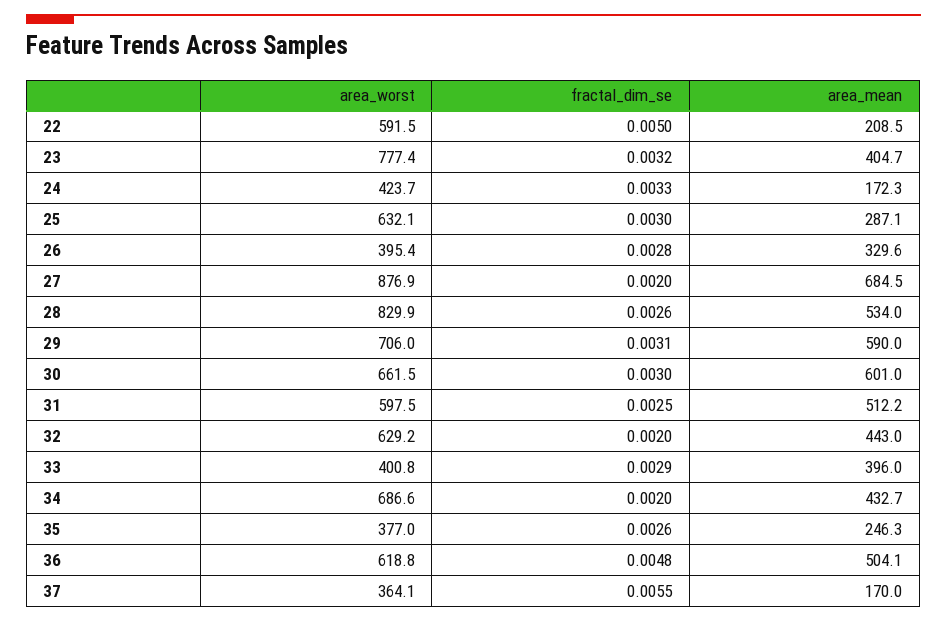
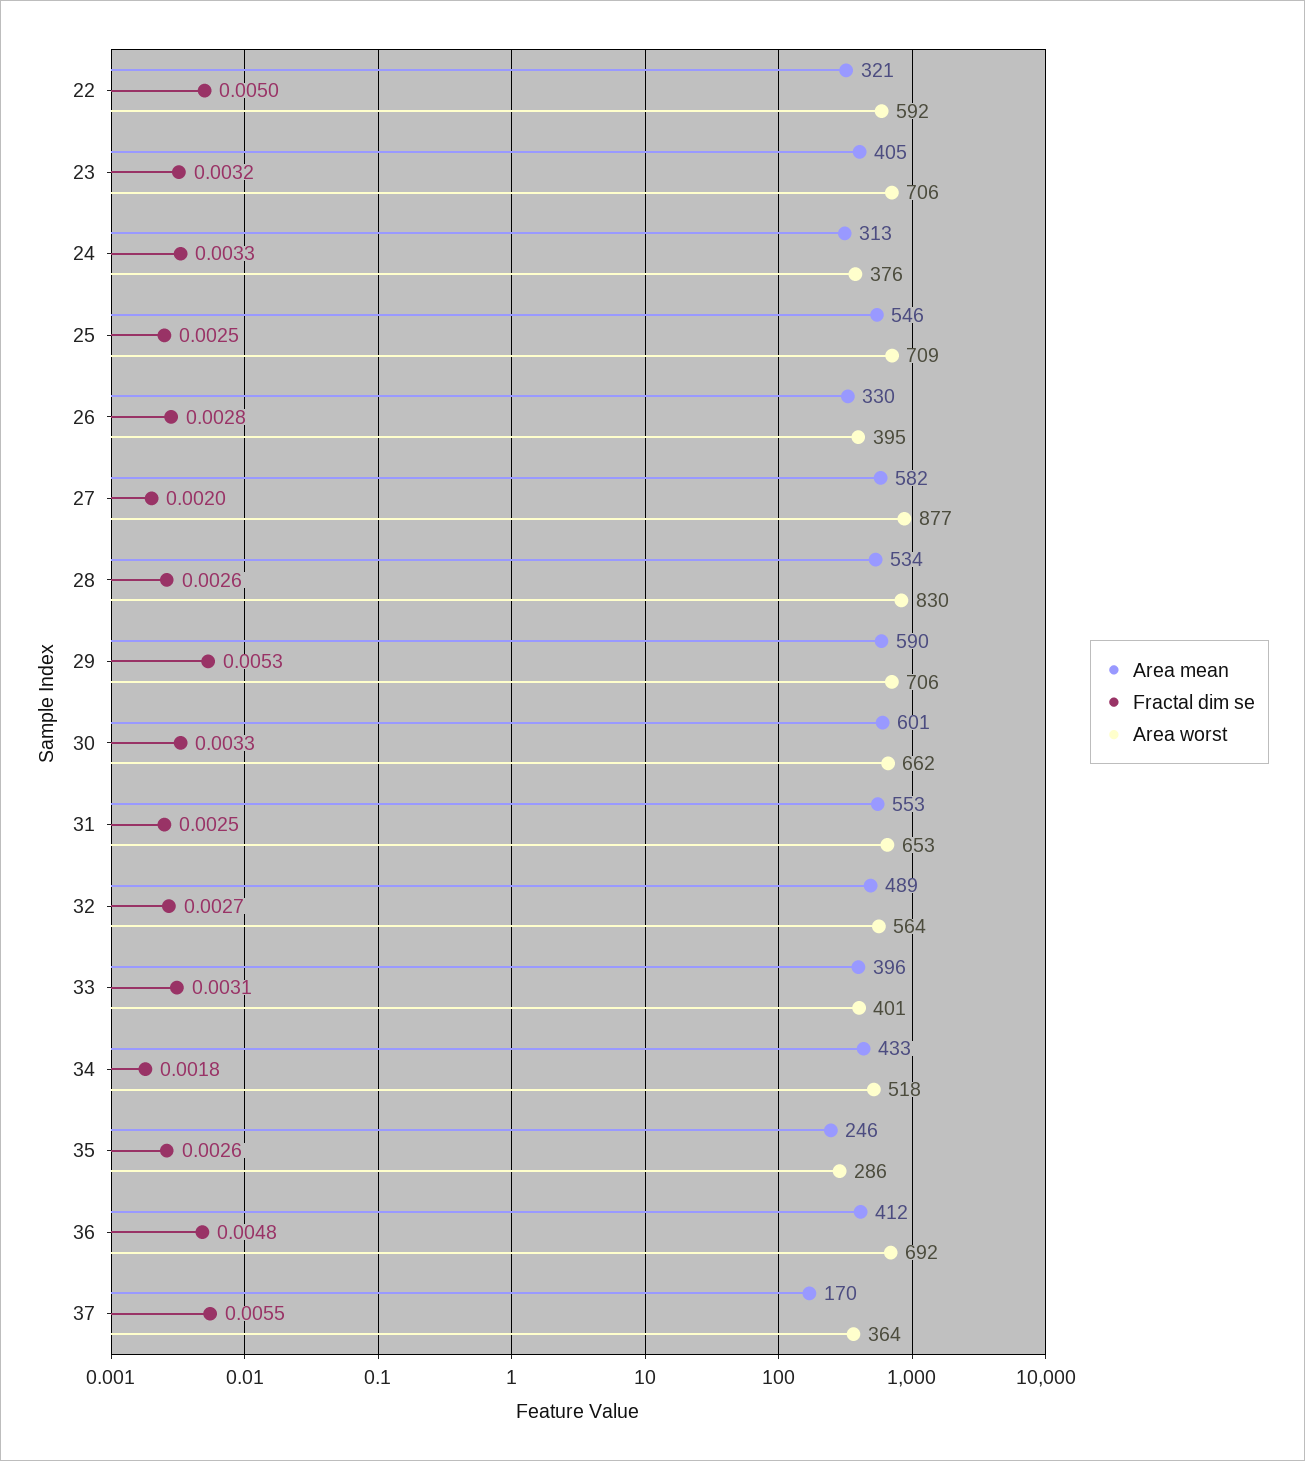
area_mean, 22: 208.5 -> 321
area_worst, 23: 777.4 -> 706
area_worst, 24: 423.7 -> 376
area_mean, 24: 172.3 -> 313
area_worst, 25: 632.1 -> 709
fractal_dim_se, 25: 0.003 -> 0.0025
area_mean, 25: 287.1 -> 546
area_mean, 27: 684.5 -> 582
fractal_dim_se, 29: 0.0031 -> 0.0053
fractal_dim_se, 30: 0.003 -> 0.0033
area_worst, 31: 597.5 -> 653
area_mean, 31: 512.2 -> 553
area_worst, 32: 629.2 -> 564
fractal_dim_se, 32: 0.002 -> 0.0027
area_mean, 32: 443 -> 489
fractal_dim_se, 33: 0.0029 -> 0.0031
area_worst, 34: 686.6 -> 518
fractal_dim_se, 34: 0.002 -> 0.0018
area_worst, 35: 377 -> 286
area_worst, 36: 618.8 -> 692
area_mean, 36: 504.1 -> 412

